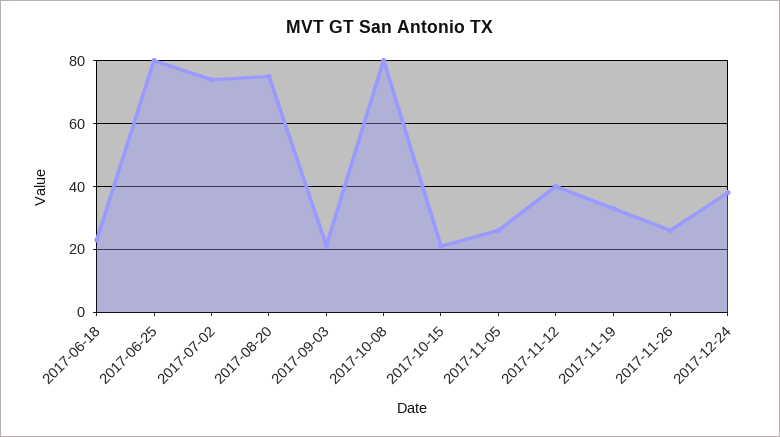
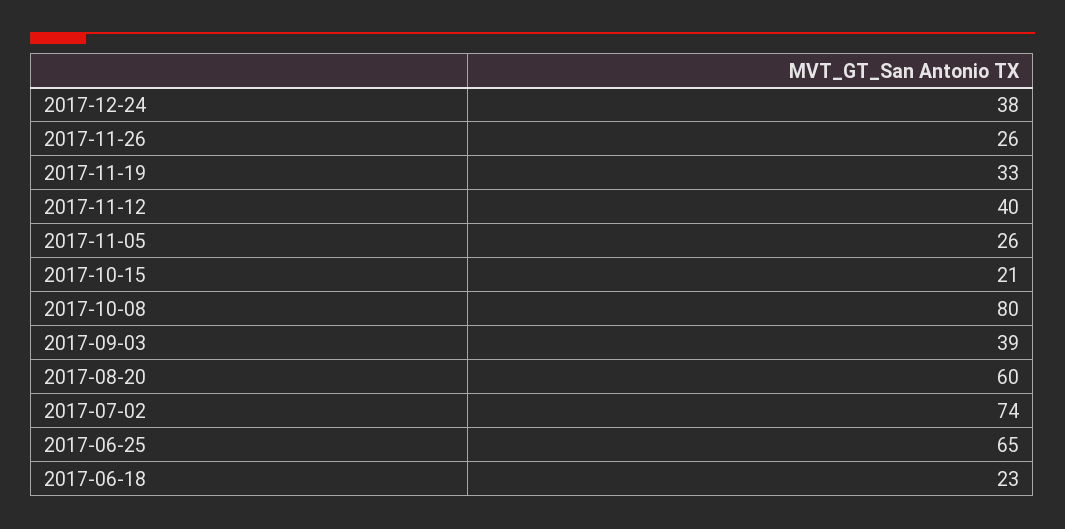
2017-06-25: 80 -> 65
2017-08-20: 75 -> 60
2017-09-03: 20 -> 39

